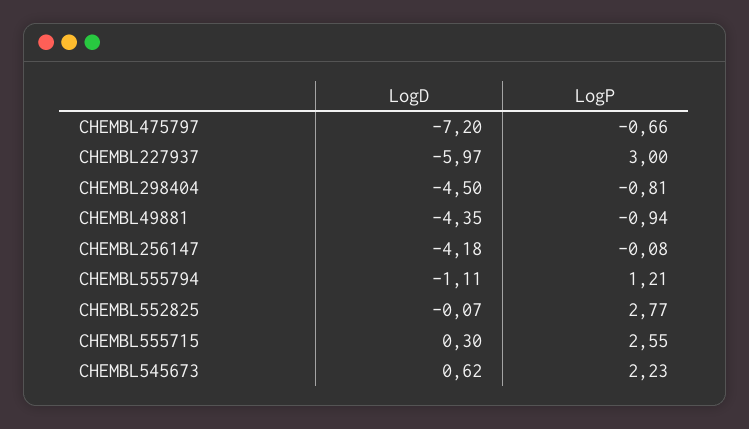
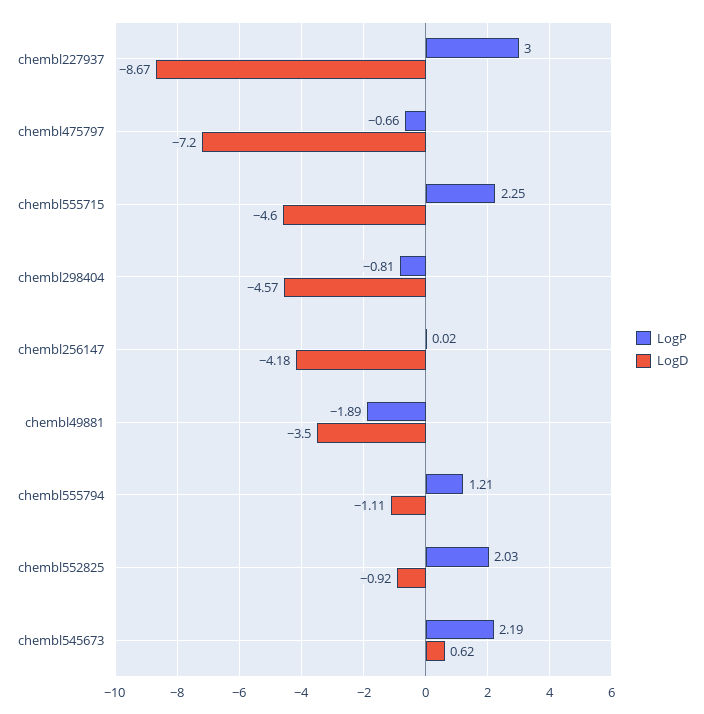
LogD, CHEMBL227937: -5.97 -> -8.67
LogD, CHEMBL298404: -4.5 -> -4.57
LogD, CHEMBL49881: -4.35 -> -3.5
LogP, CHEMBL49881: -0.94 -> -1.89
LogP, CHEMBL256147: -0.08 -> 0.02
LogD, CHEMBL552825: -0.07 -> -0.92
LogP, CHEMBL552825: 2.77 -> 2.03
LogD, CHEMBL555715: 0.3 -> -4.6
LogP, CHEMBL555715: 2.55 -> 2.25
LogP, CHEMBL545673: 2.23 -> 2.19

